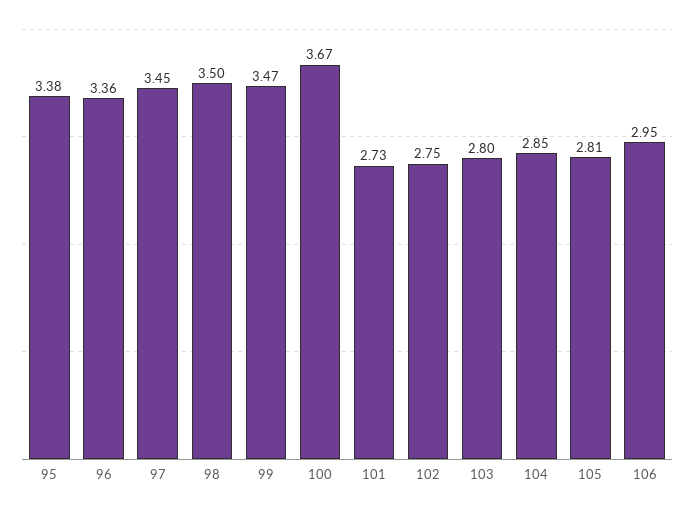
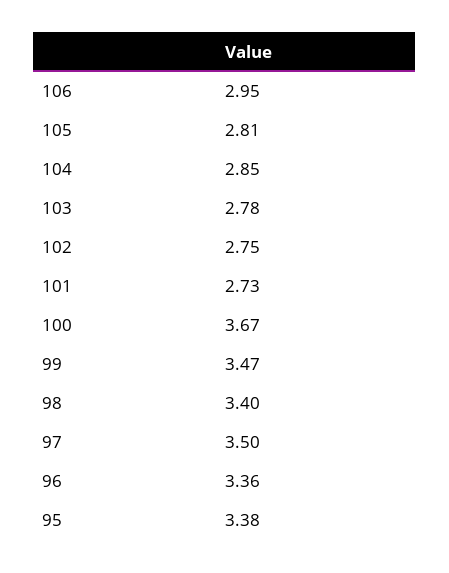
97: 3.45 -> 3.5
98: 3.5 -> 3.4
103: 2.8 -> 2.78

